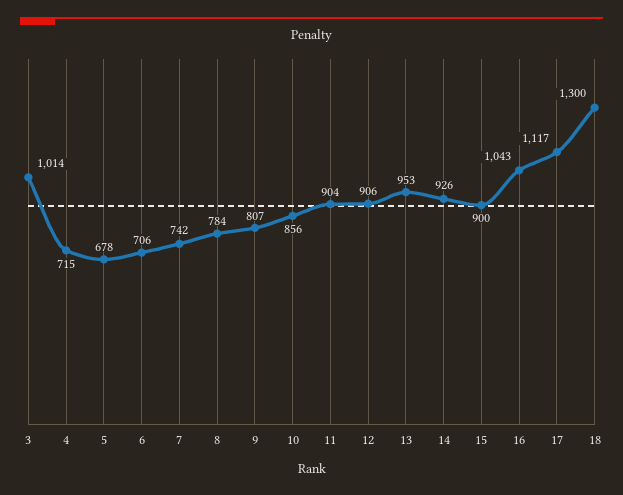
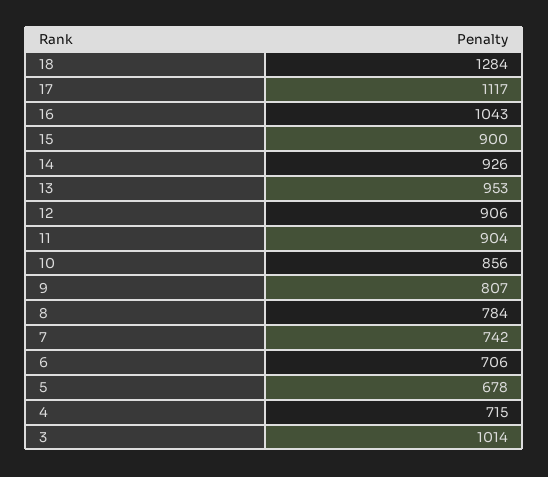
18: 1300 -> 1284

